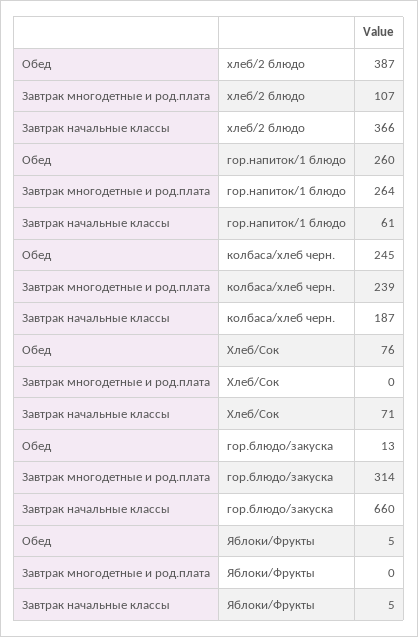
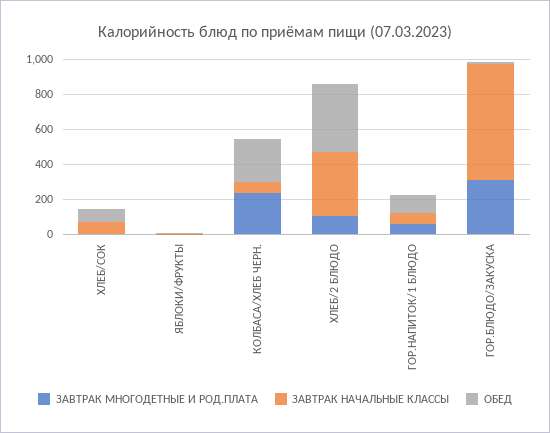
Обед, гор.напиток/1 блюдо: 260 -> 100
Завтрак многодетные и род.плата, гор.напиток/1 блюдо: 264 -> 50
Завтрак начальные классы, колбаса/хлеб черн.: 187 -> 50

